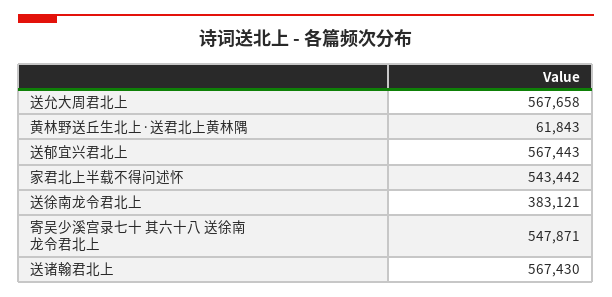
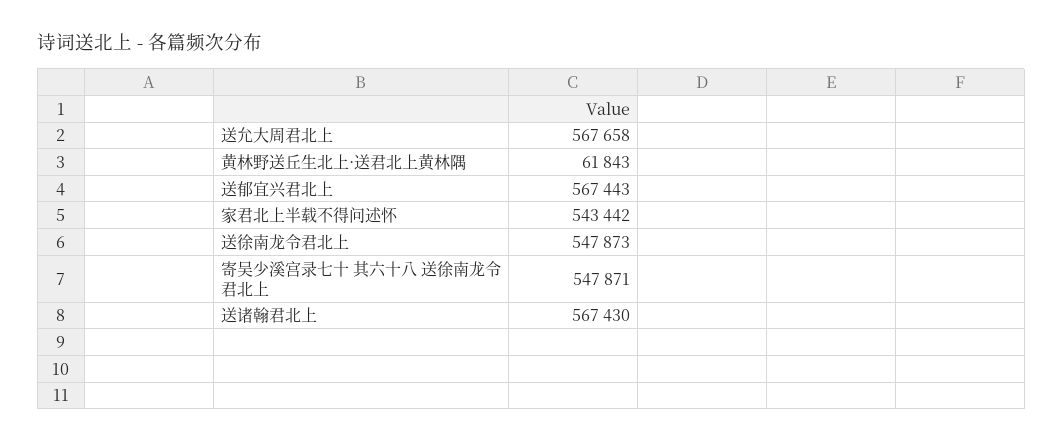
送徐南龙令君北上: 383121 -> 547873

